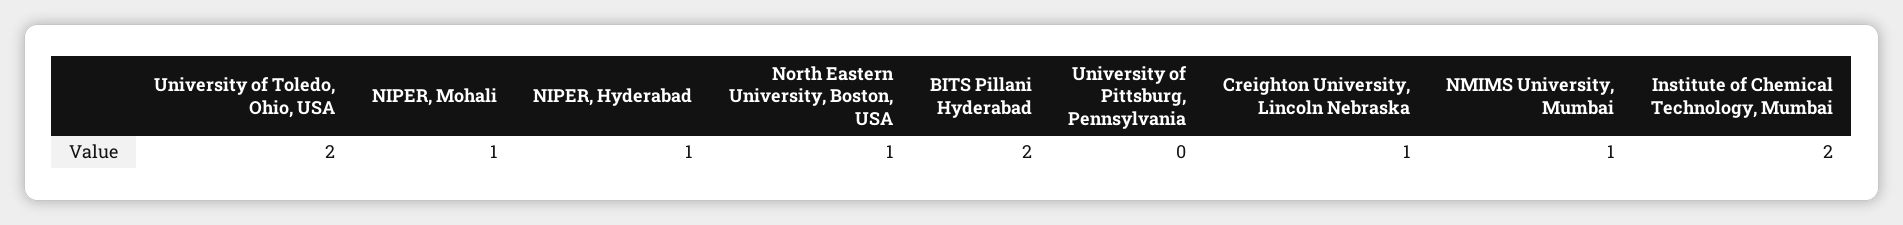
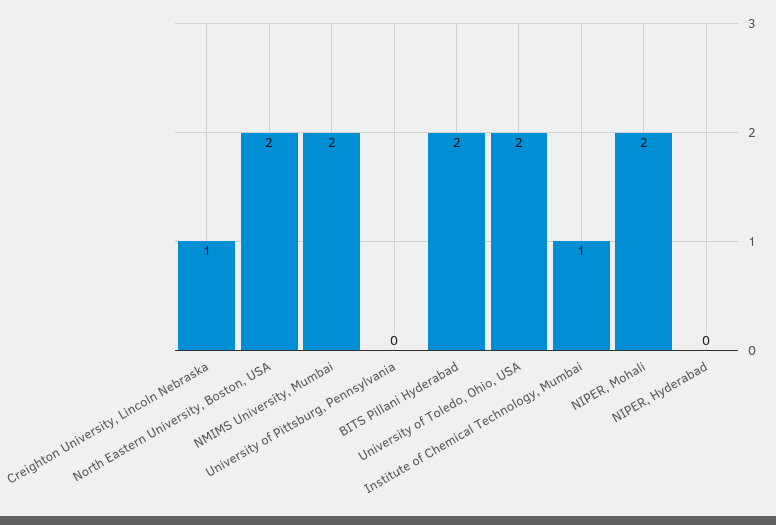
NIPER, Mohali: 1 -> 2
NIPER, Hyderabad: 1 -> 0
North Eastern University, Boston, USA: 1 -> 2
NMIMS University, Mumbai: 1 -> 2
Institute of Chemical Technology, Mumbai: 2 -> 1

